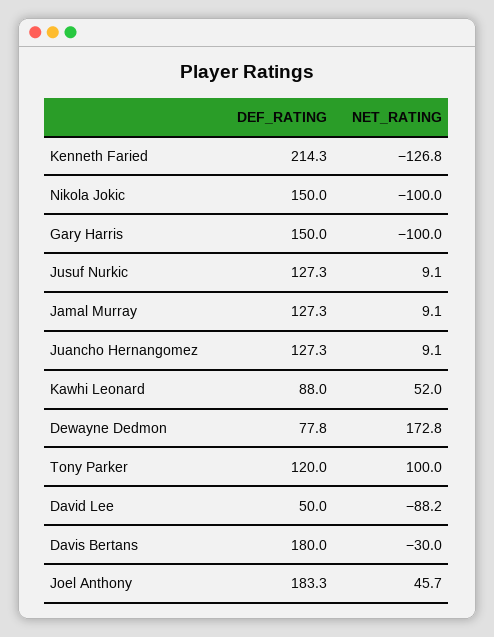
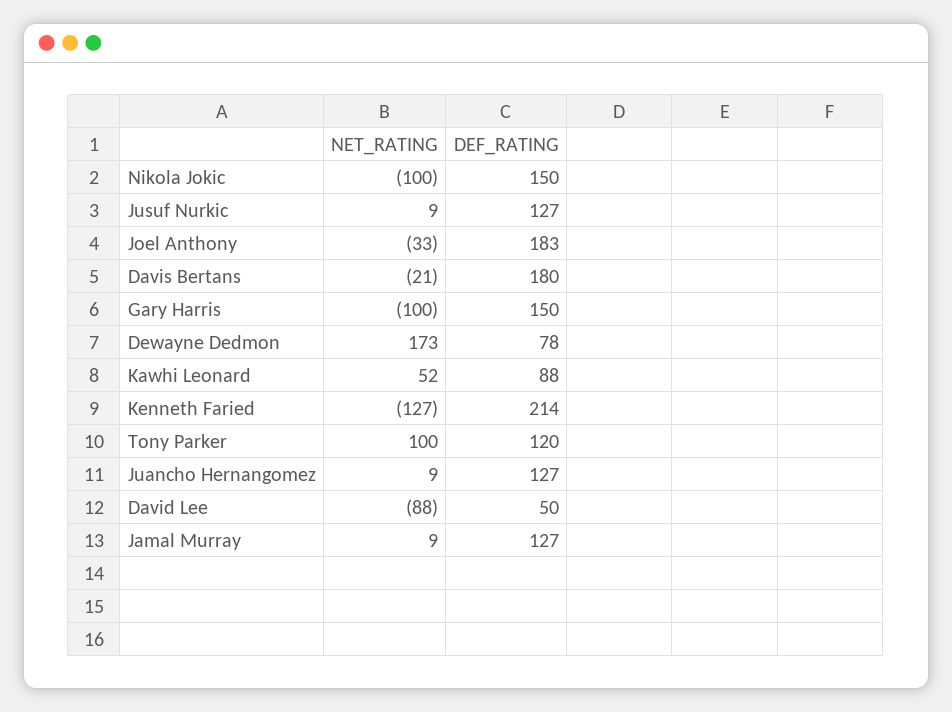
NET_RATING, Davis Bertans: -30 -> -21
NET_RATING, Joel Anthony: 45.7 -> -33

